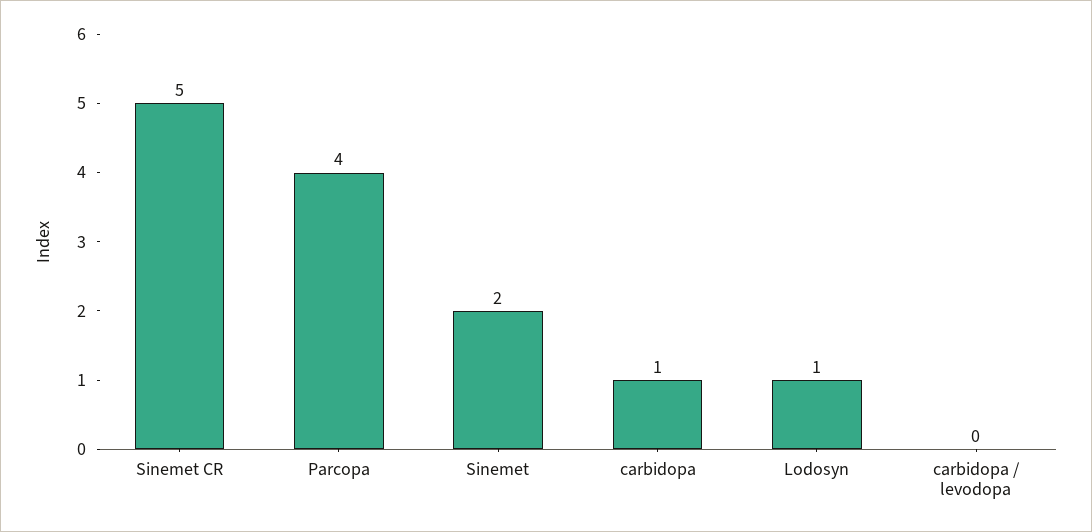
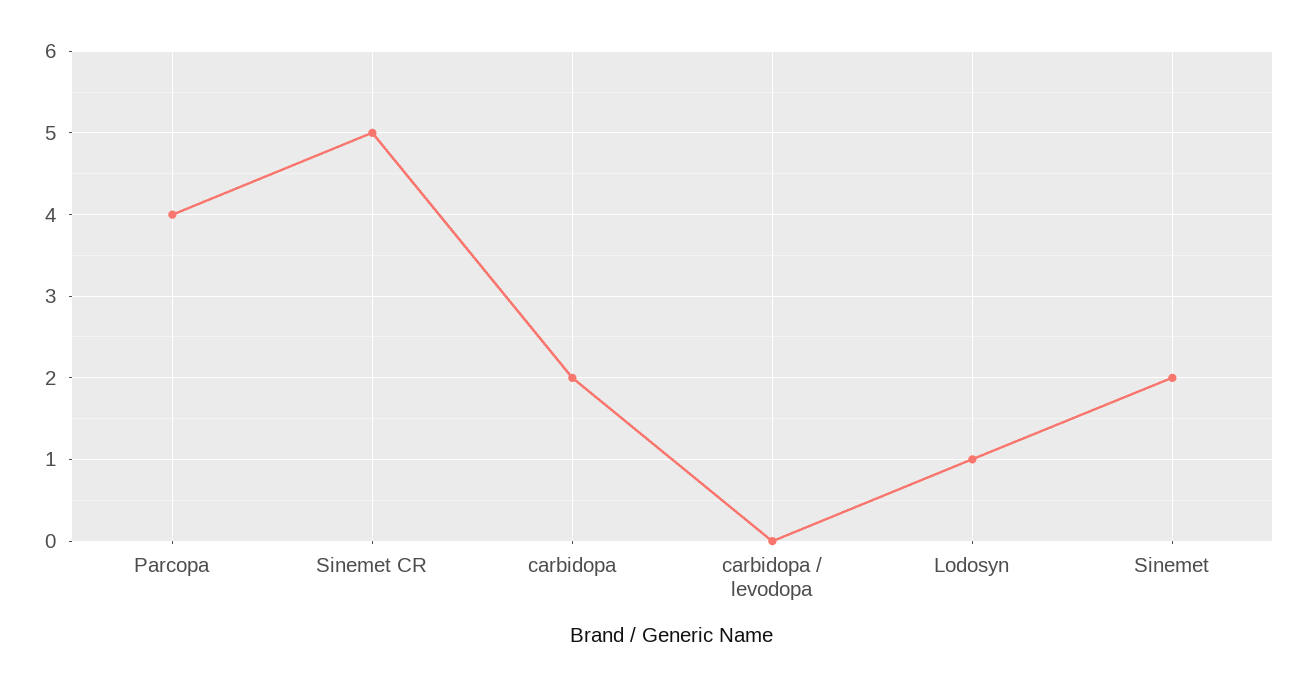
carbidopa: 1 -> 2

